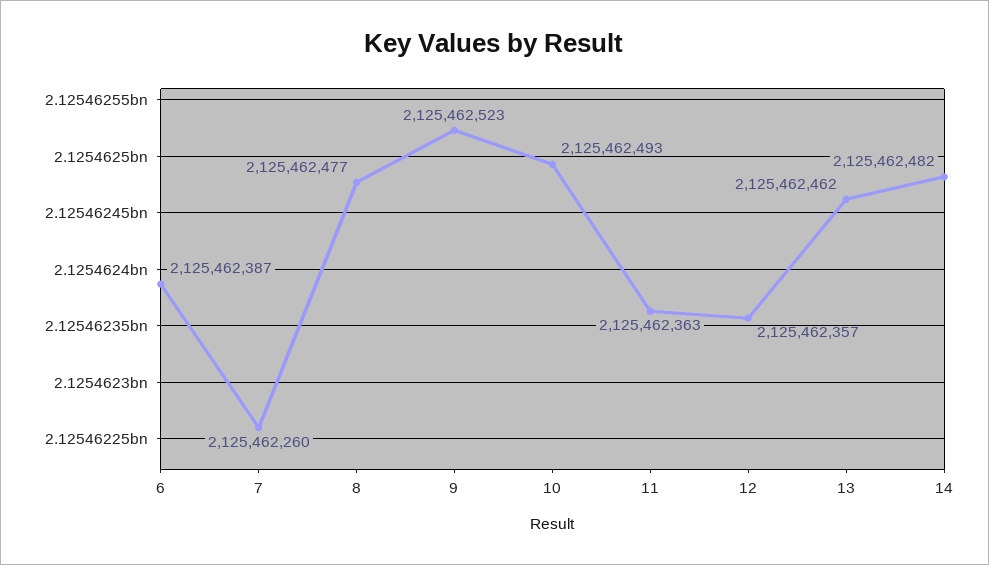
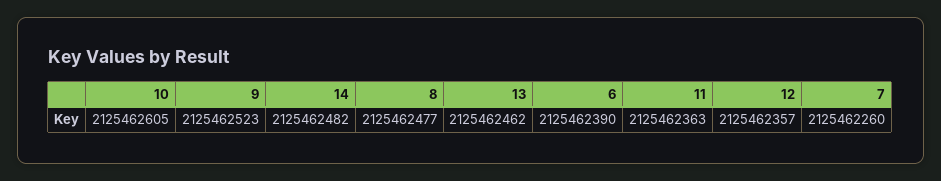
6: 2125462387 -> 2125462390
10: 2125462493 -> 2125462605

